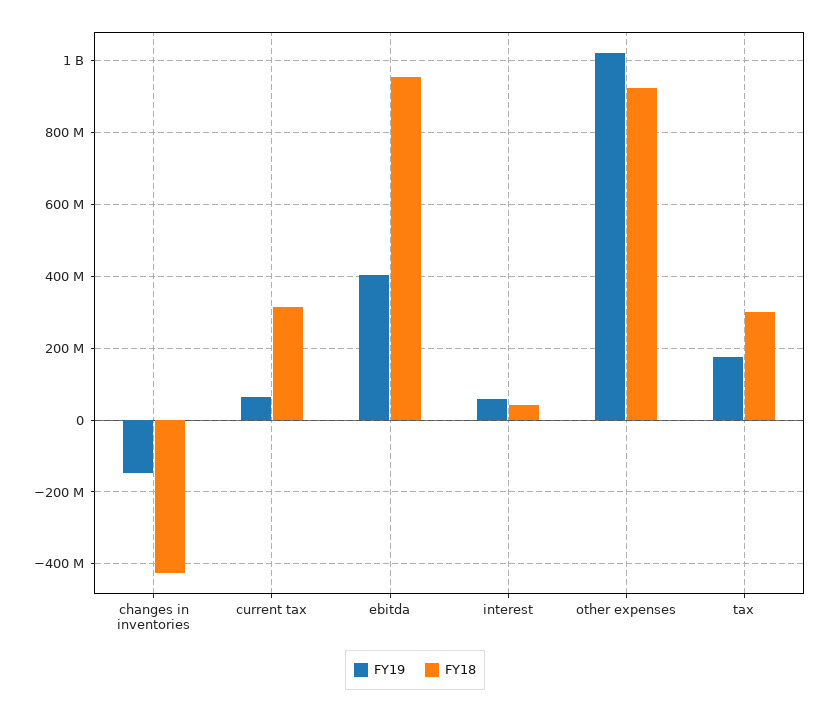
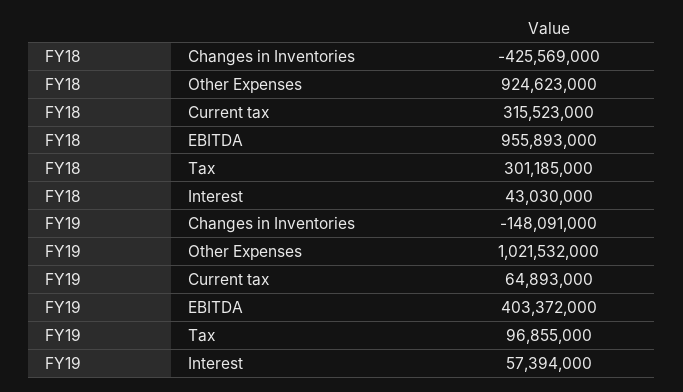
FY19, tax: 180000000 -> 96855000

